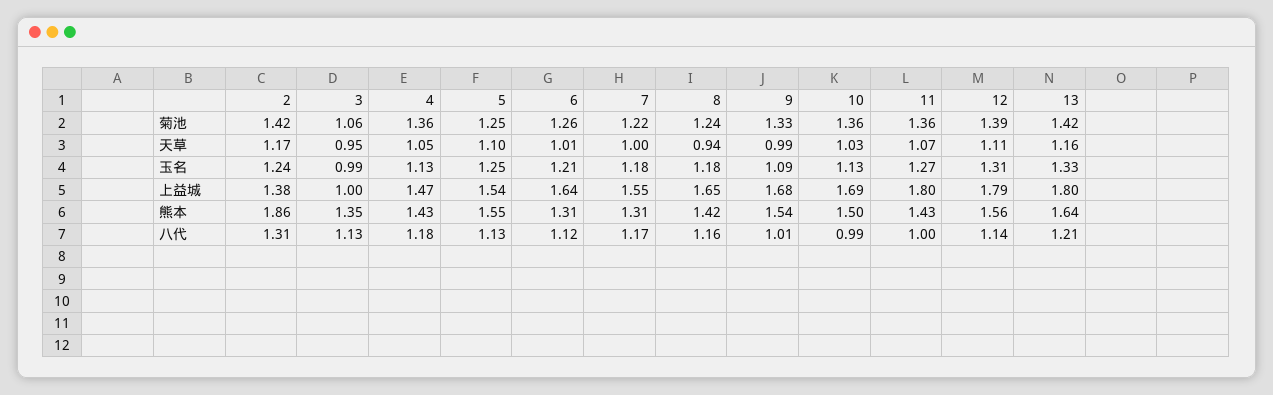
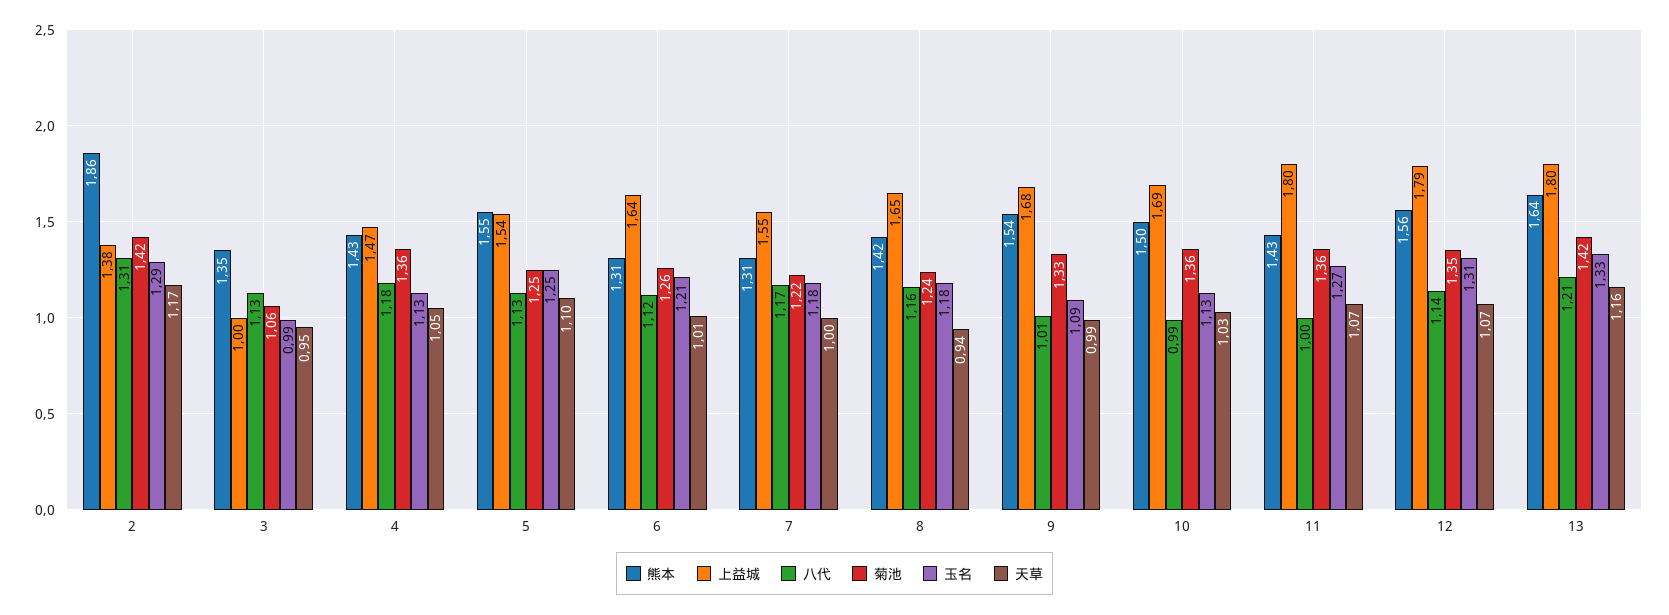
菊池, 12: 1.39 -> 1.35
天草, 12: 1.11 -> 1.07
玉名, 2: 1.24 -> 1.29

